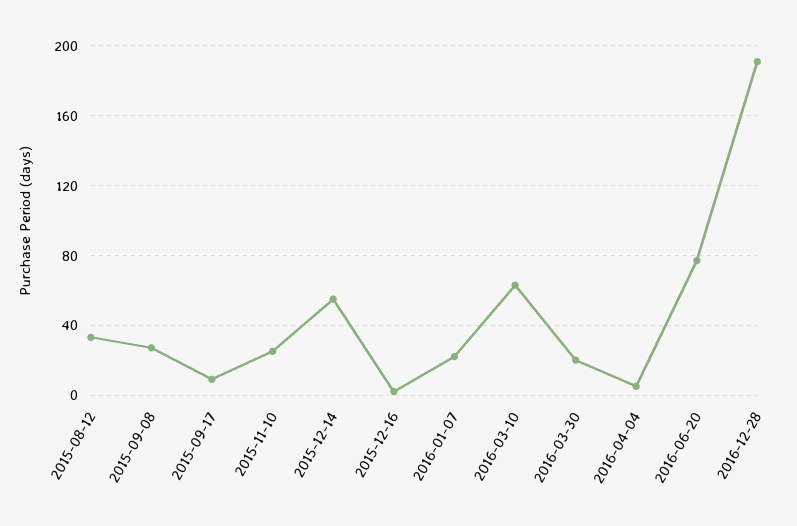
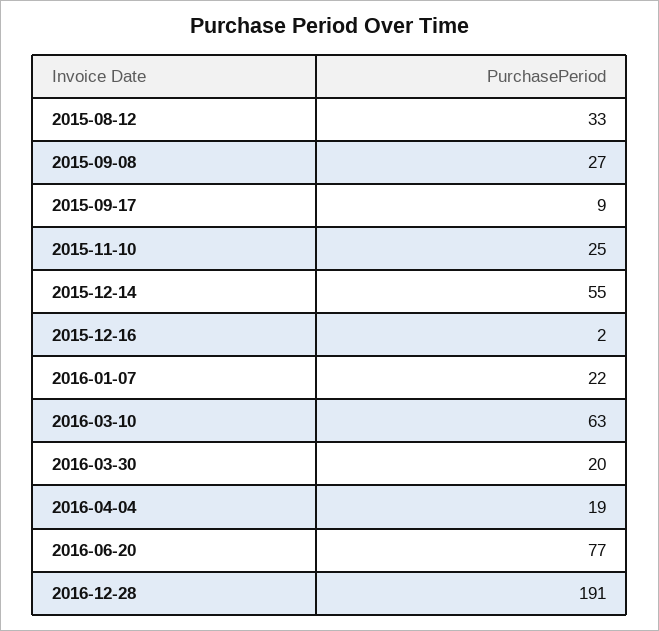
2016-04-04: 5 -> 19

